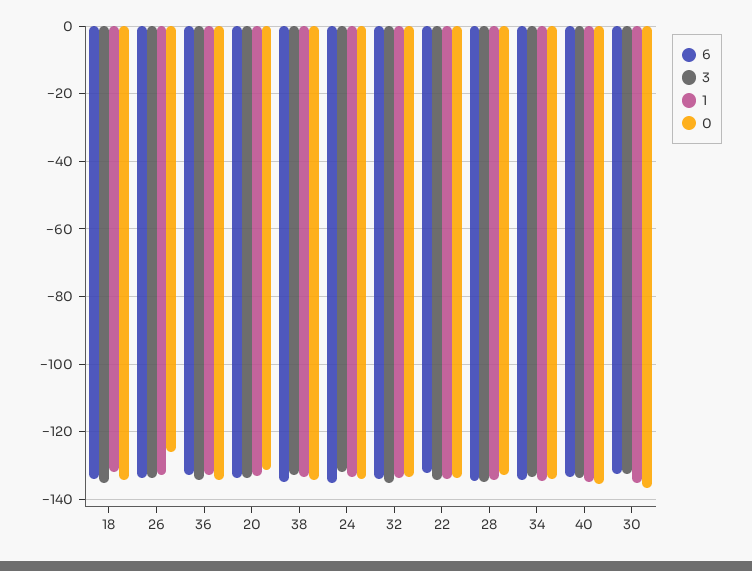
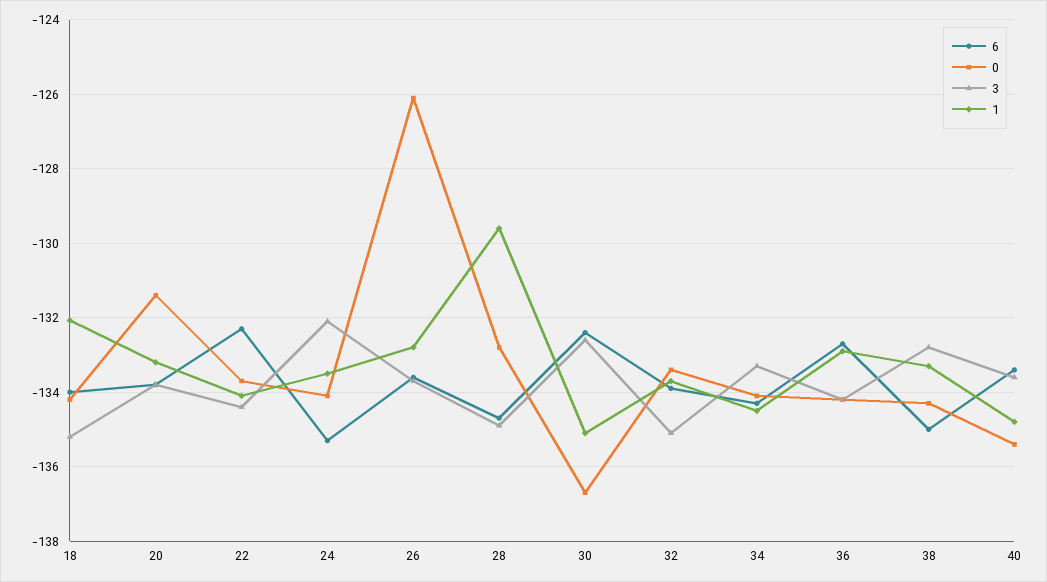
1, 28: -134 -> -129.6

